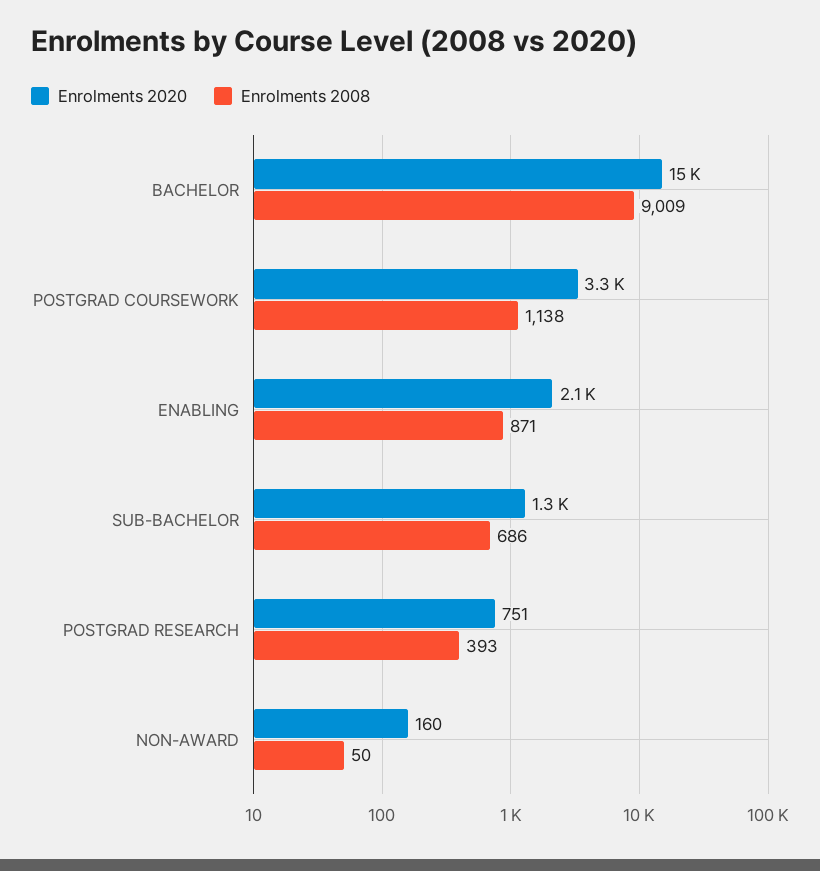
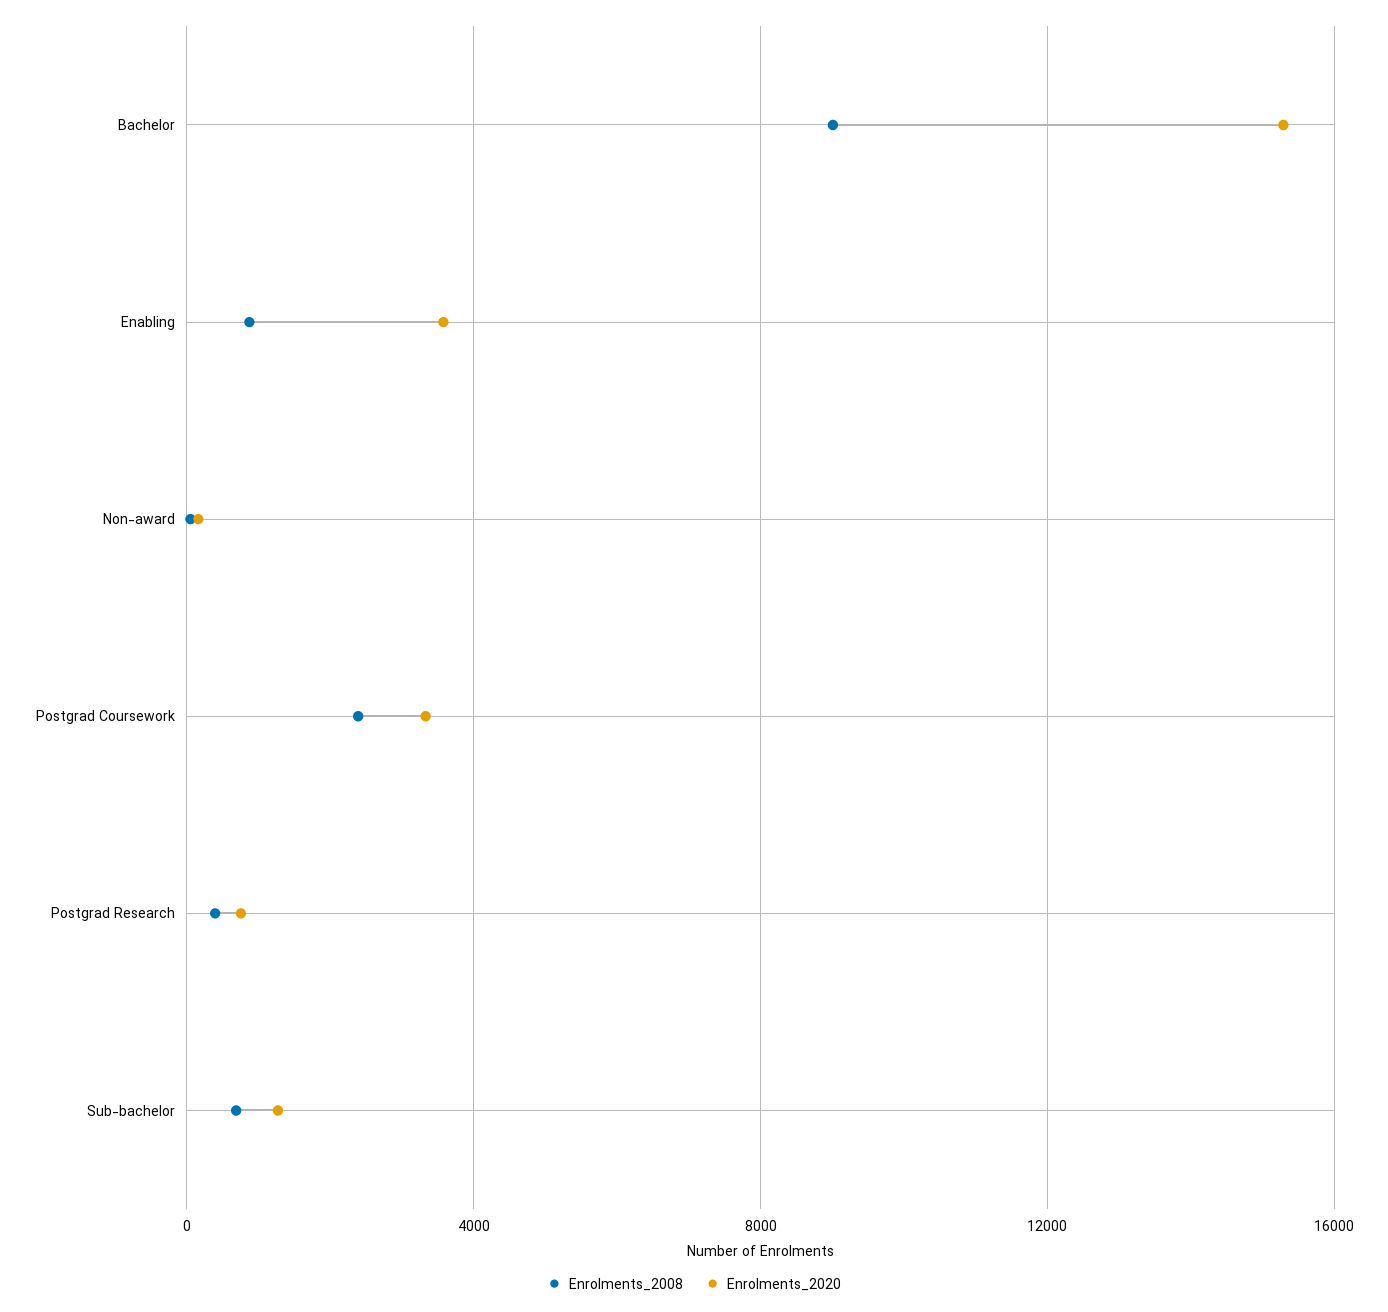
Enrolments 2008, POSTGRAD COURSEWORK: 1138 -> 2500
Enrolments 2020, ENABLING: 2100 -> 3500

